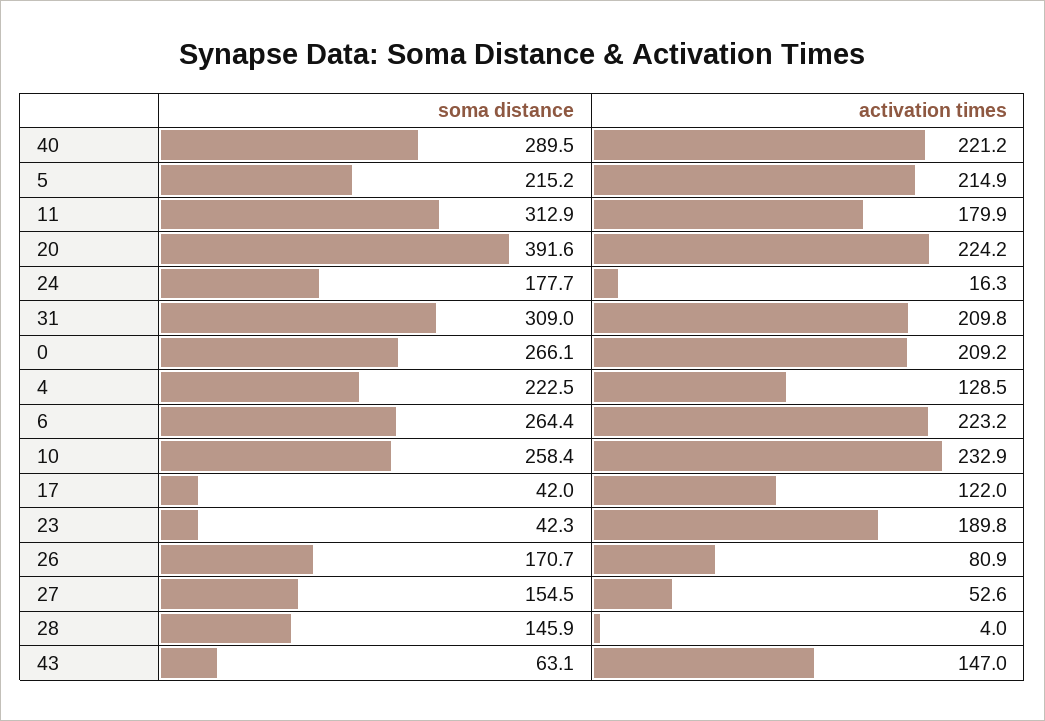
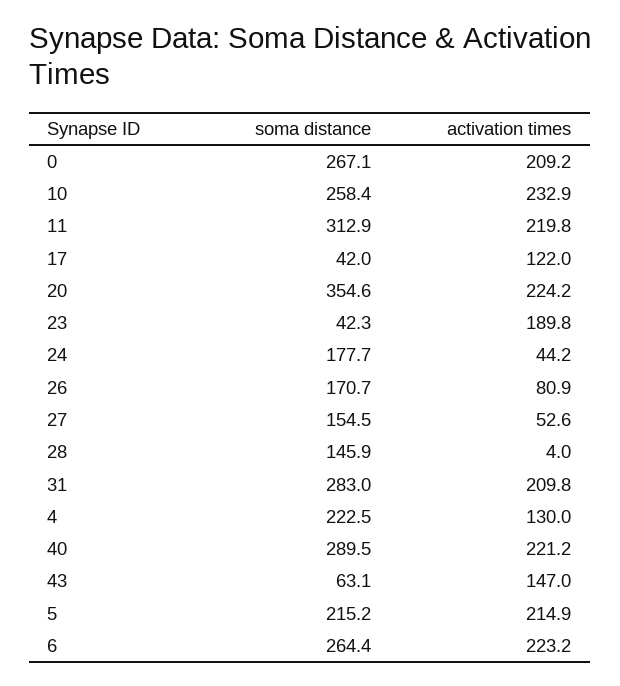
activation times, 11: 179.9 -> 219.8
soma distance, 20: 391.6 -> 354.6
activation times, 24: 16.3 -> 44.2
soma distance, 31: 309 -> 283
soma distance, 0: 266.1 -> 267.1
activation times, 4: 128.5 -> 130

